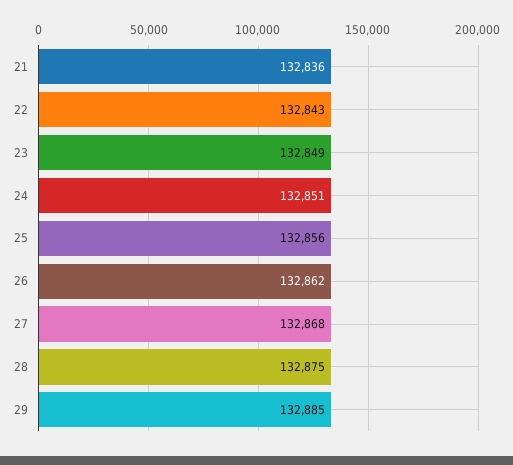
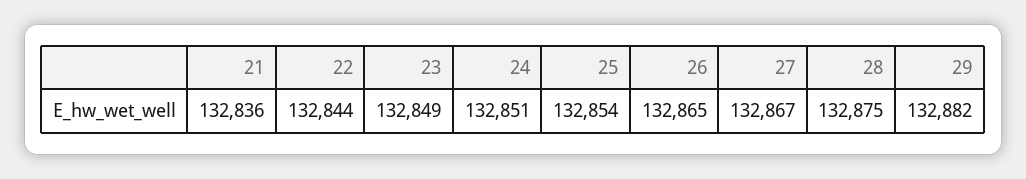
22: 132843 -> 132844
25: 132856 -> 132854
26: 132862 -> 132865
27: 132868 -> 132867
29: 132885 -> 132882

